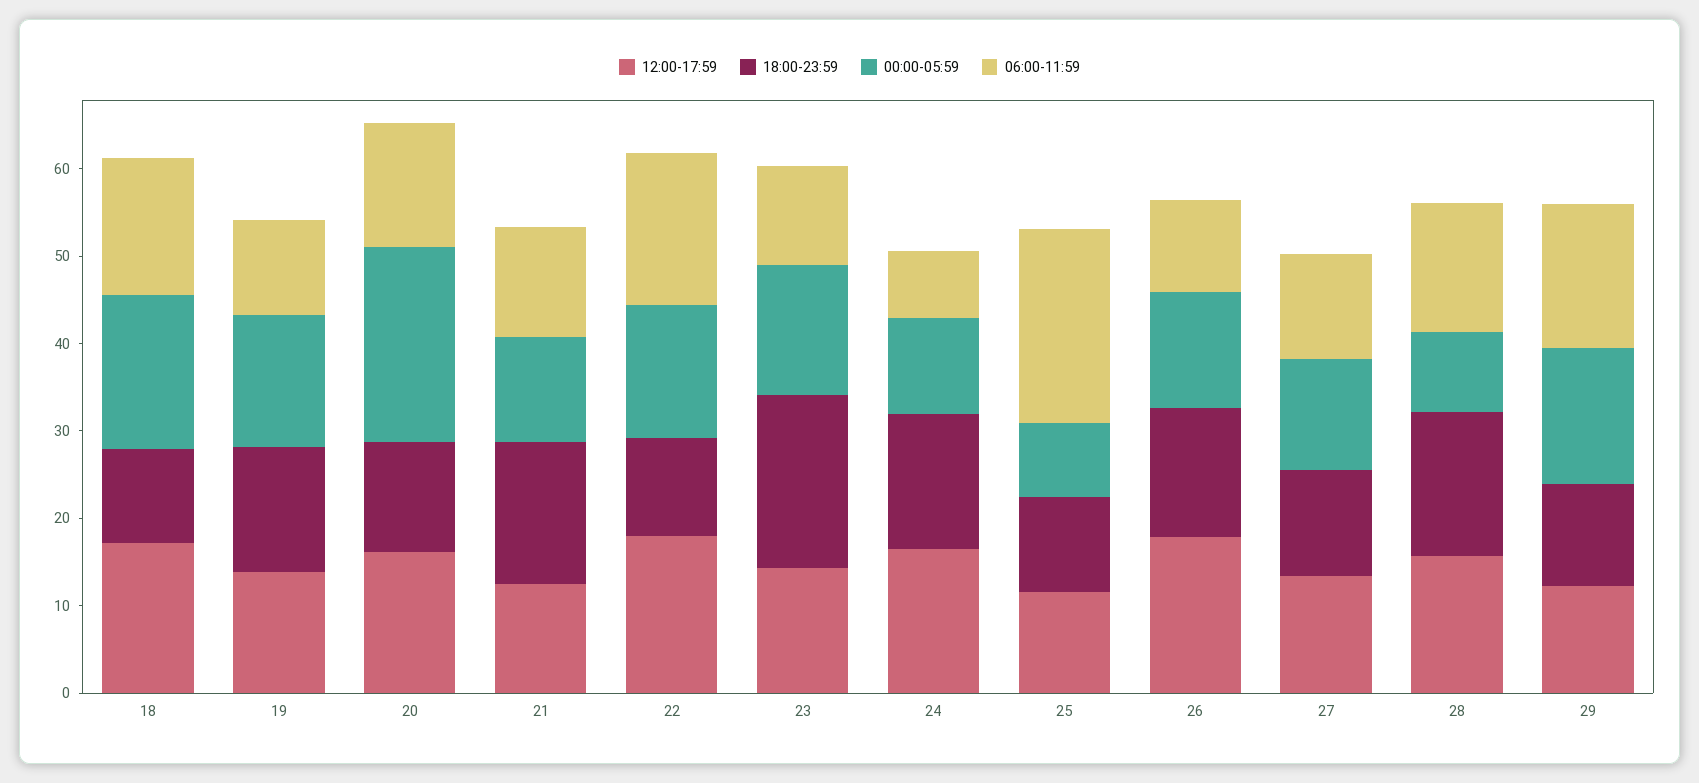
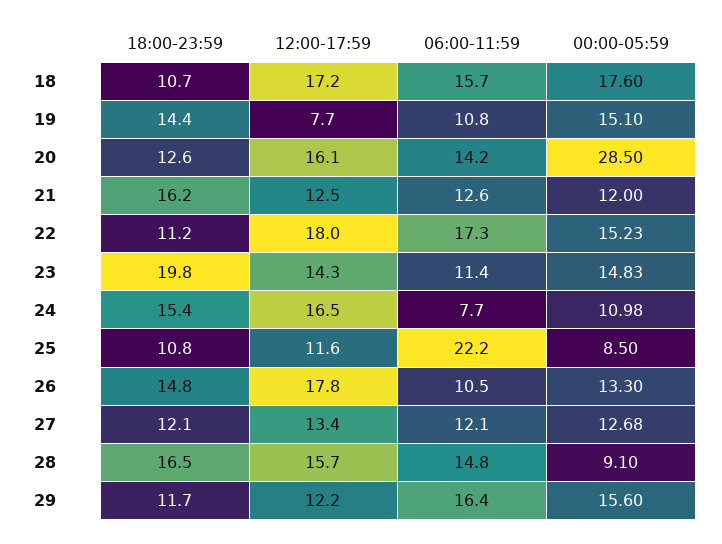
12:00-17:59, 19: 14 -> 7.7
00:00-05:59, 20: 22 -> 28.5

